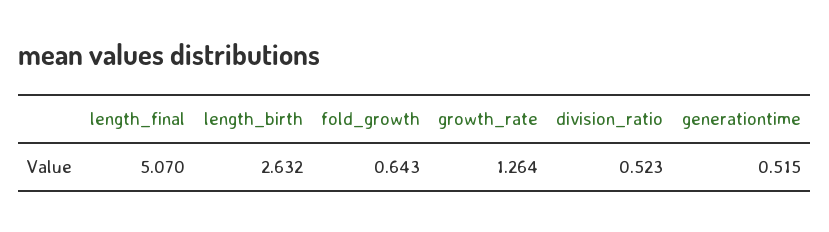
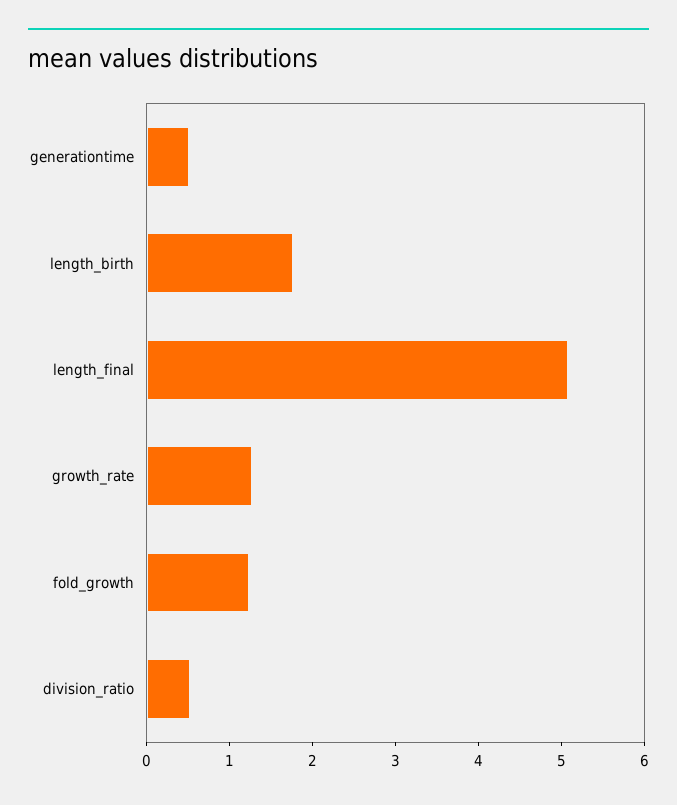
length_birth: 2.632 -> 1.8
fold_growth: 0.643 -> 1.2

